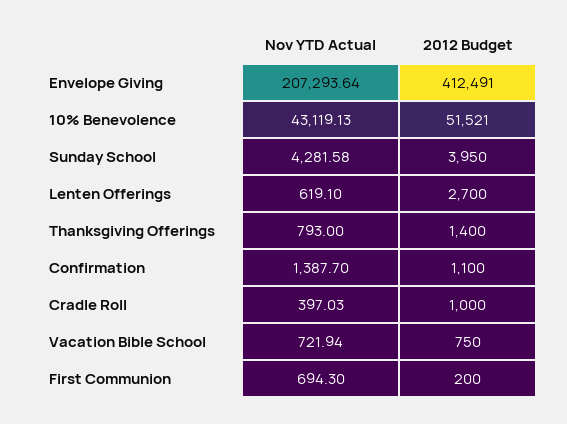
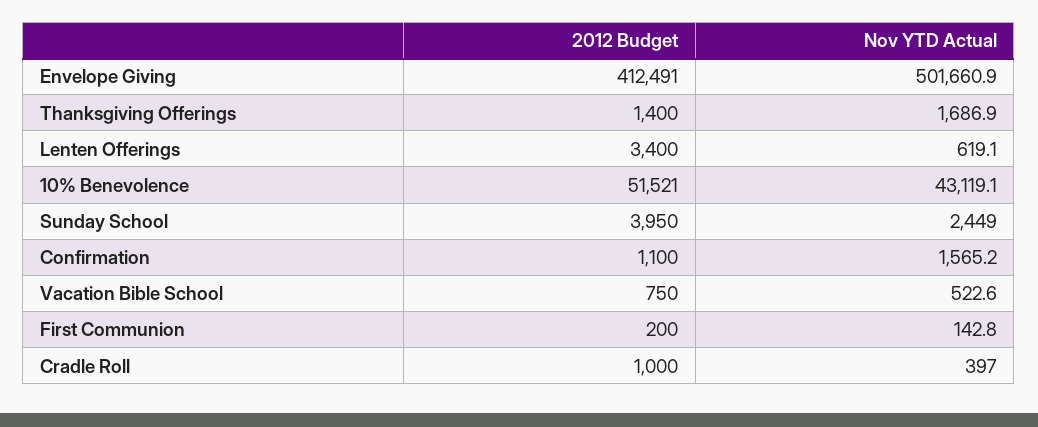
Nov YTD Actual, Envelope Giving: 207293.64 -> 501660.9
Nov YTD Actual, Sunday School: 4281.58 -> 2449
2012 Budget, Lenten Offerings: 2700 -> 3400
Nov YTD Actual, Thanksgiving Offerings: 793 -> 1686.9
Nov YTD Actual, Confirmation: 1387.7 -> 1565.2
Nov YTD Actual, Vacation Bible School: 721.94 -> 522.6
Nov YTD Actual, First Communion: 694.3 -> 142.8

